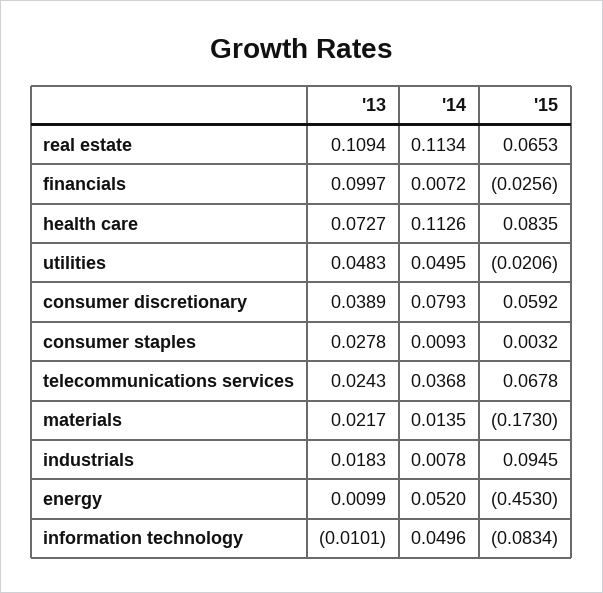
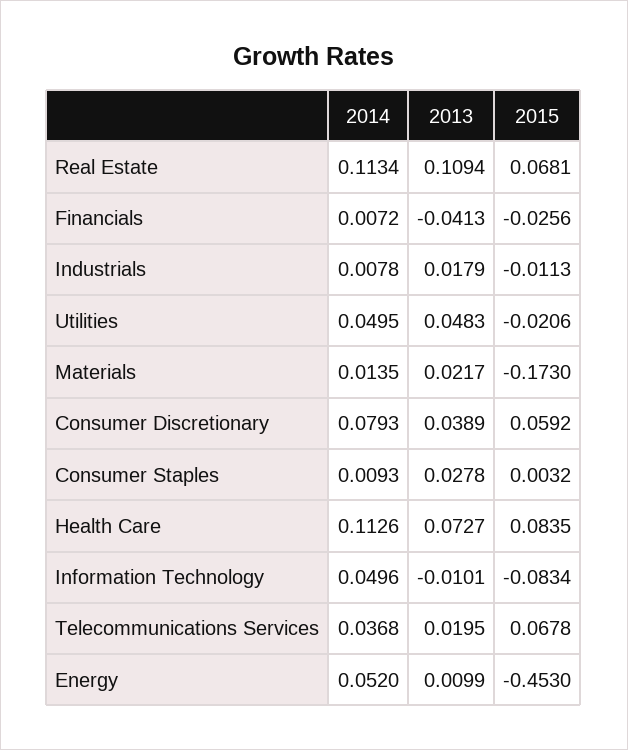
'15, real estate: 0.0653 -> 0.0681
'13, financials: 0.0997 -> -0.0413
'13, telecommunications services: 0.0243 -> 0.0195
'13, industrials: 0.0183 -> 0.0179
'15, industrials: 0.0945 -> -0.0113

